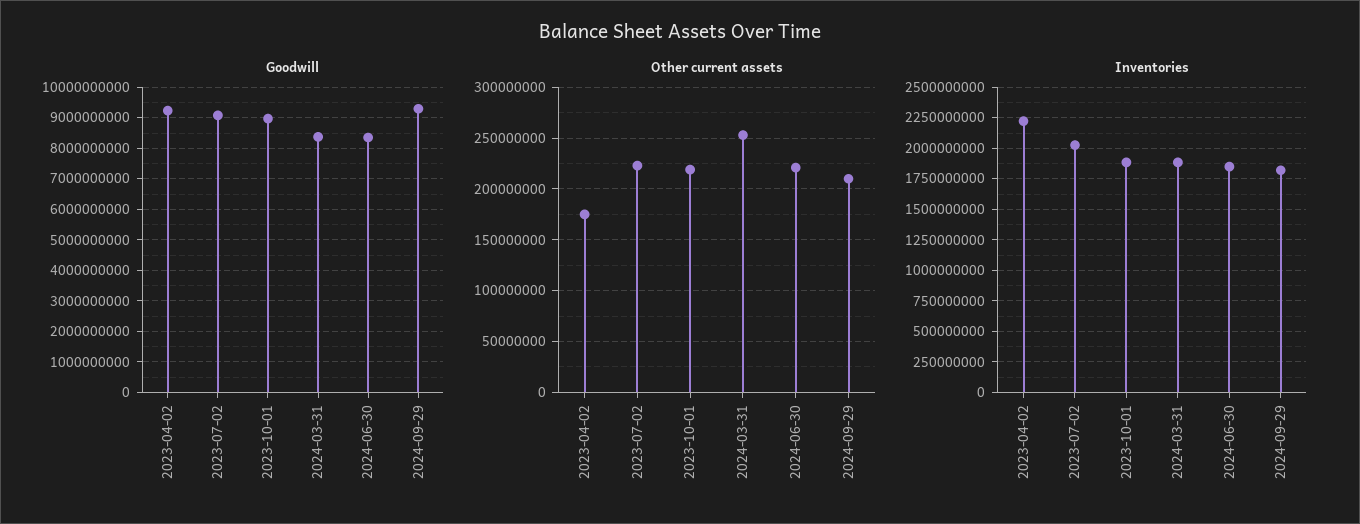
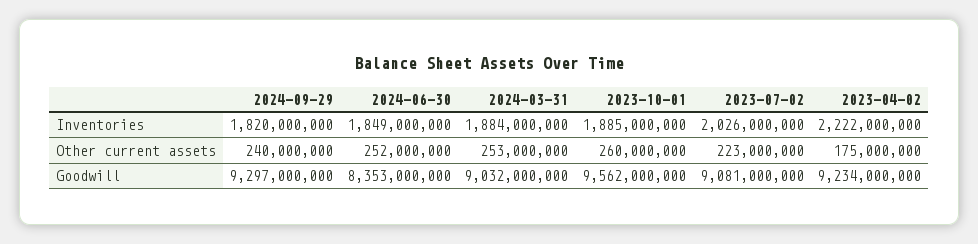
Goodwill, 2023-10-01: 9000000000 -> 9562000000
Goodwill, 2024-03-31: 8400000000 -> 9032000000
Other current assets, 2023-10-01: 220000000 -> 260000000
Other current assets, 2024-06-30: 220000000 -> 252000000
Other current assets, 2024-09-29: 210000000 -> 240000000

